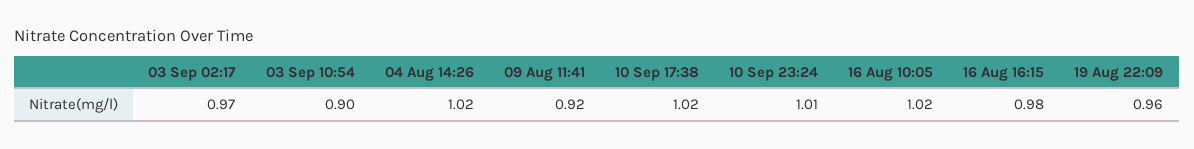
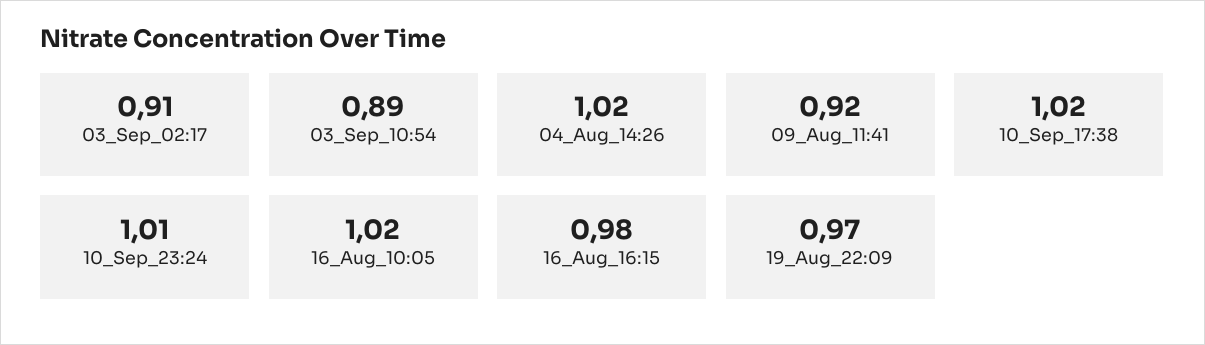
03 Sep 02:17: 0.97 -> 0.91
03 Sep 10:54: 0.9 -> 0.89
19 Aug 22:09: 0.96 -> 0.97

